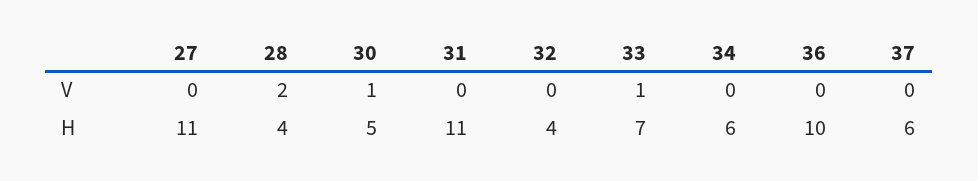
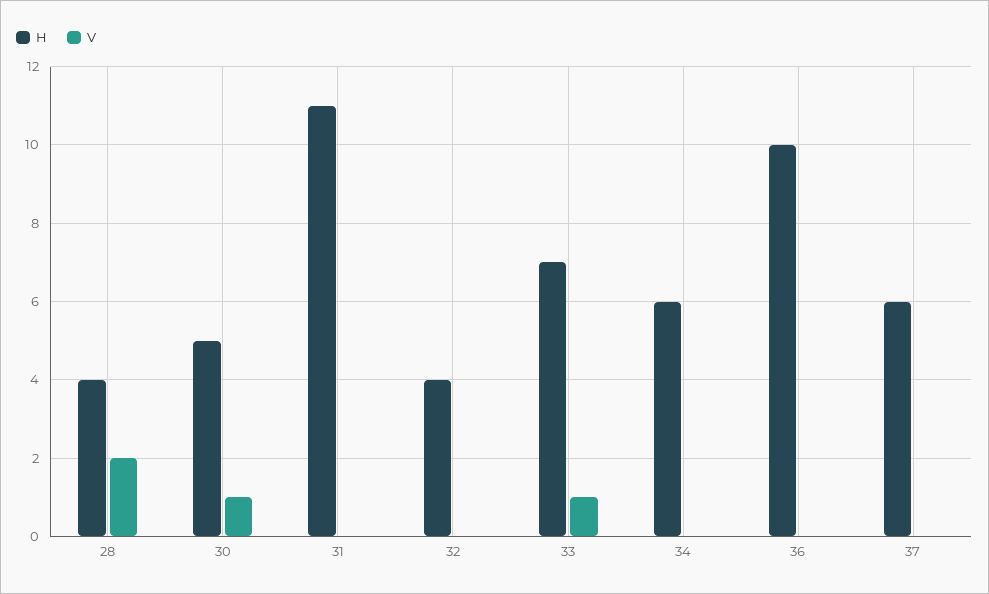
V, 27: 0 -> none
H, 27: 11 -> none

